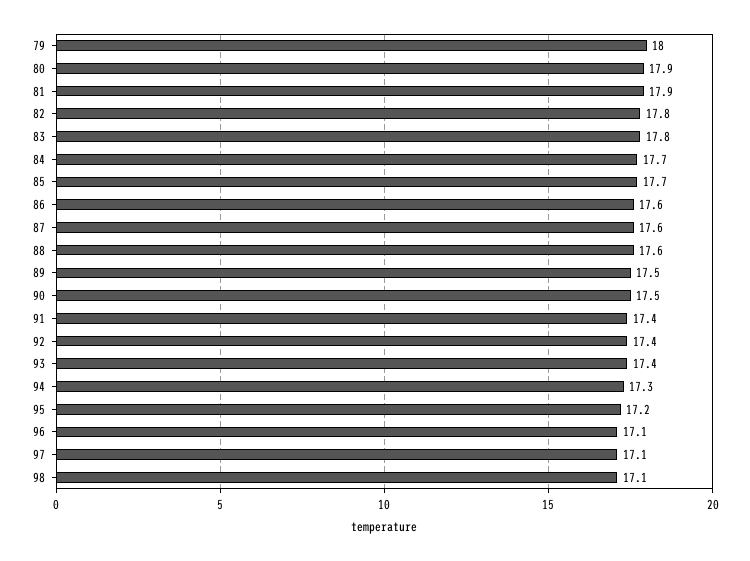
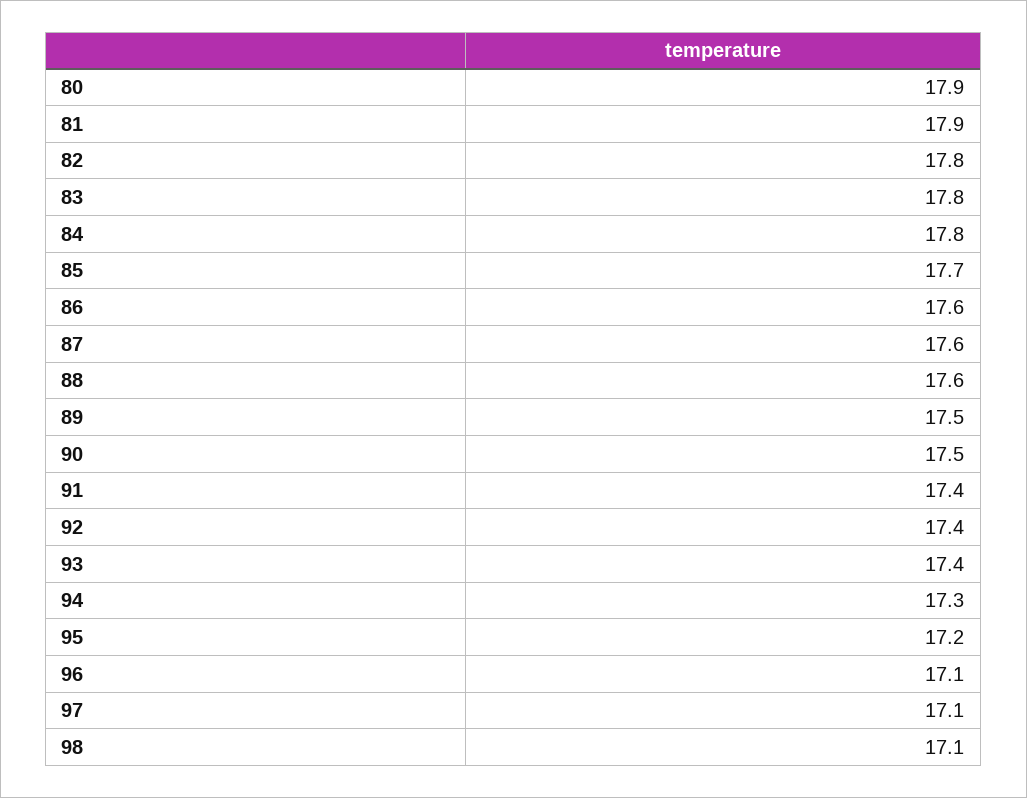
79: 18 -> none
84: 17.7 -> 17.8

